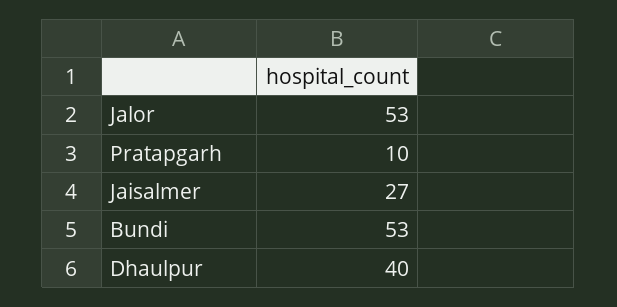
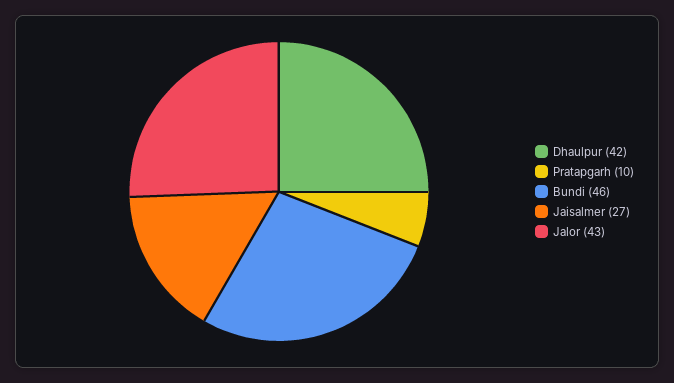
Jalor: 53 -> 43
Bundi: 53 -> 46
Dhaulpur: 40 -> 42

